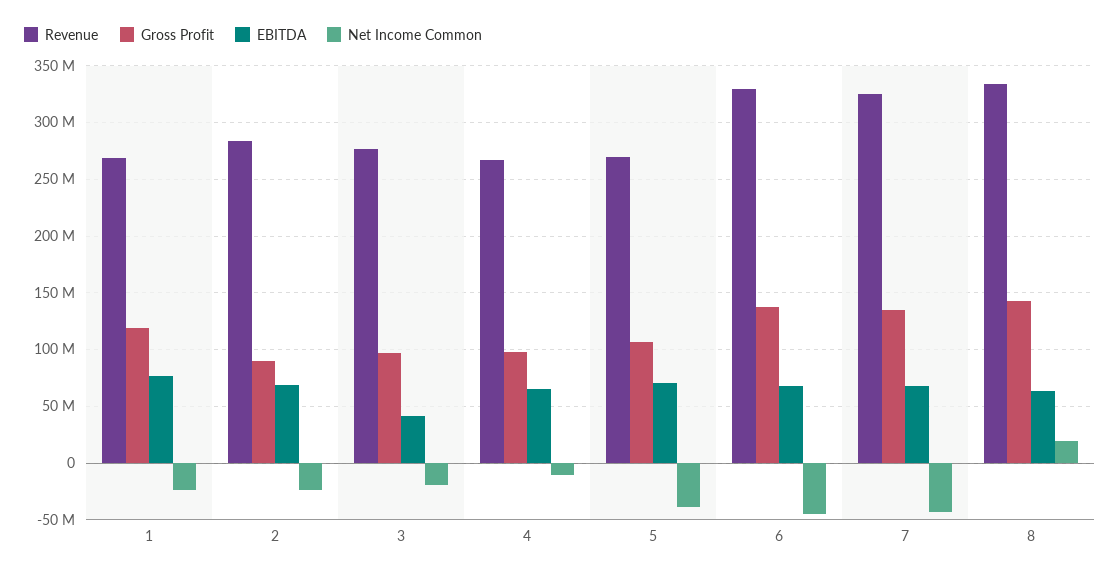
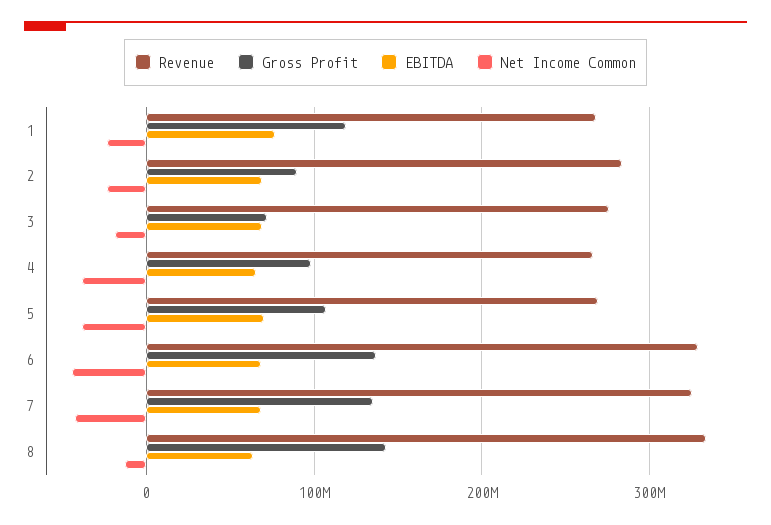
Gross Profit, 3: 100000000 -> 70000000
EBITDA, 3: 40000000 -> 70000000
Net Income Common, 4: -10000000 -> -40000000
Net Income Common, 8: 20000000 -> -10000000

